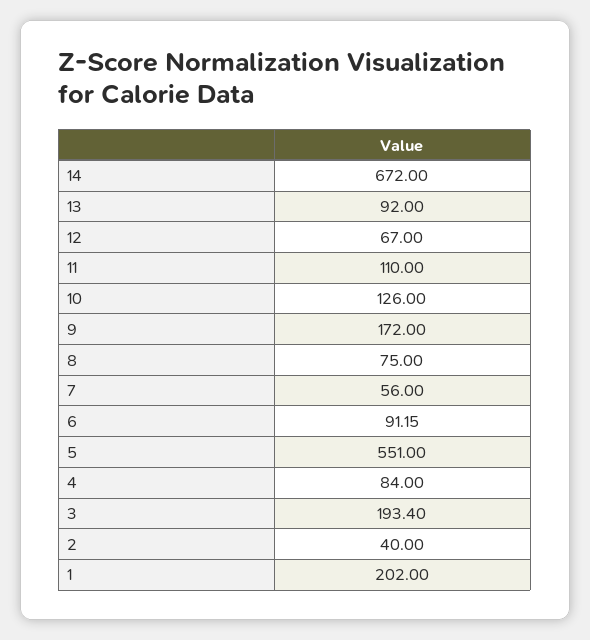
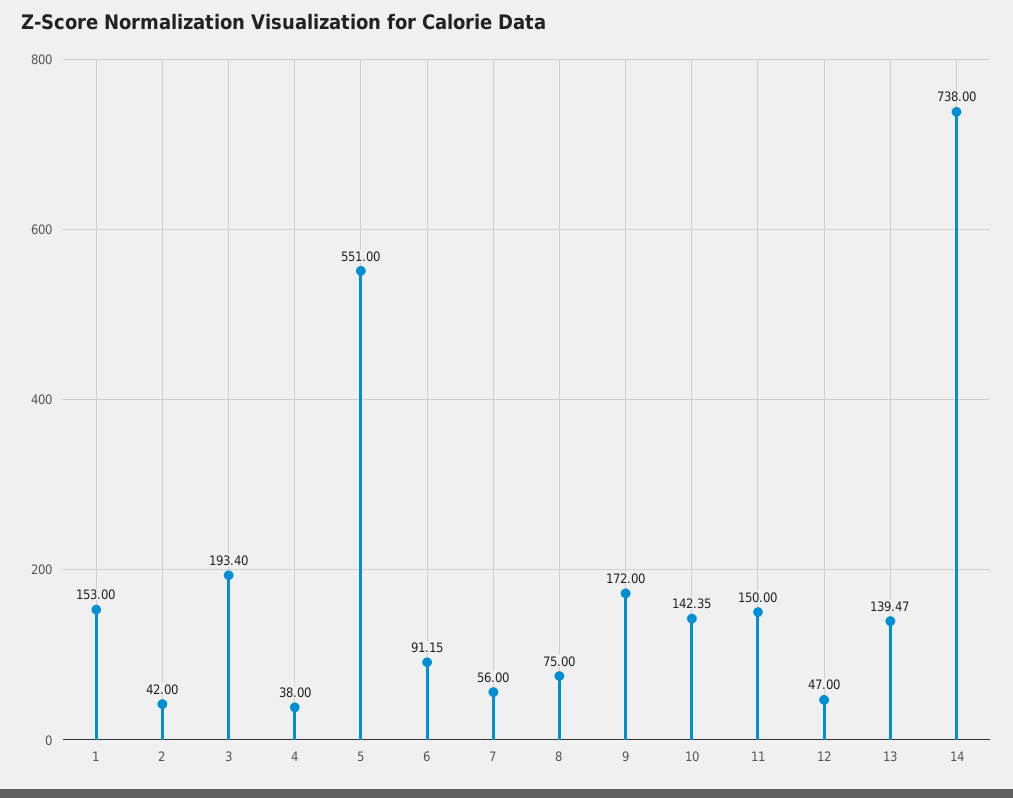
14: 672 -> 738
13: 92 -> 139.47
12: 67 -> 47
11: 110 -> 150
10: 126 -> 142.35
4: 84 -> 38
2: 40 -> 42
1: 202 -> 153

